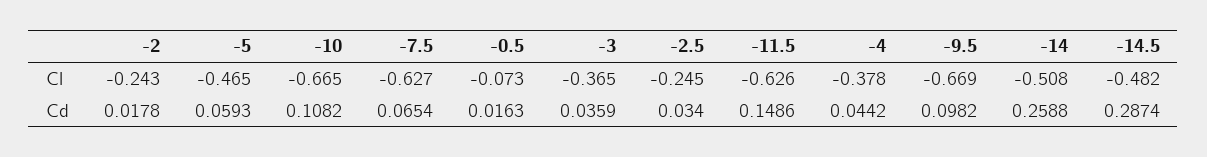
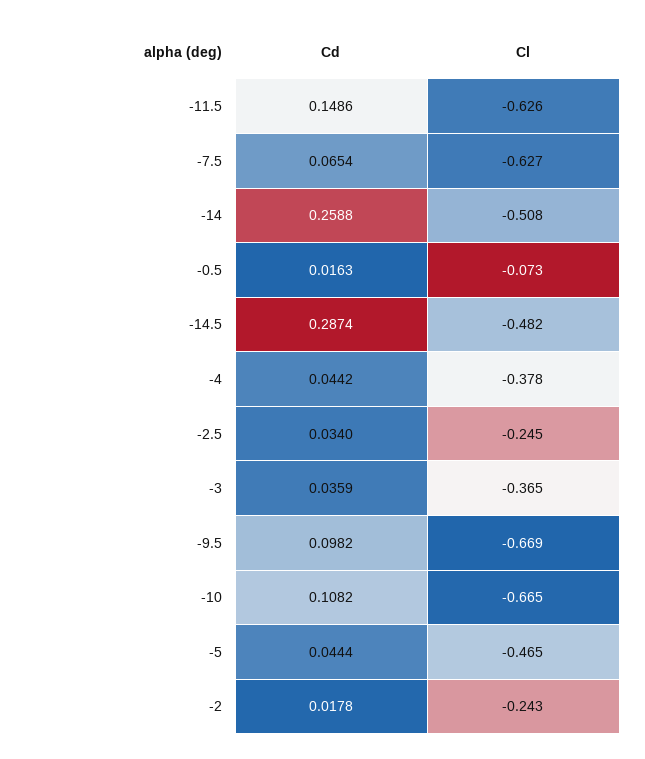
-5, Cd: 0.0593 -> 0.0444

